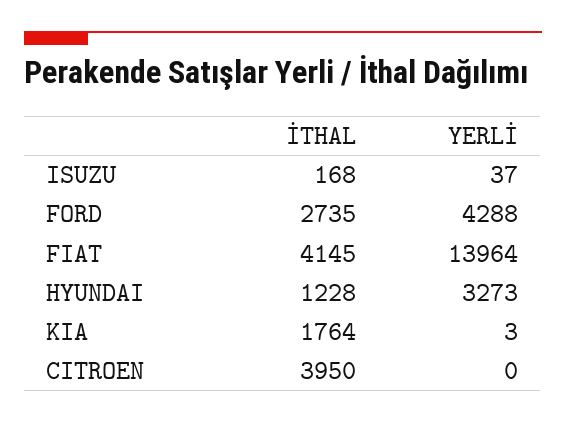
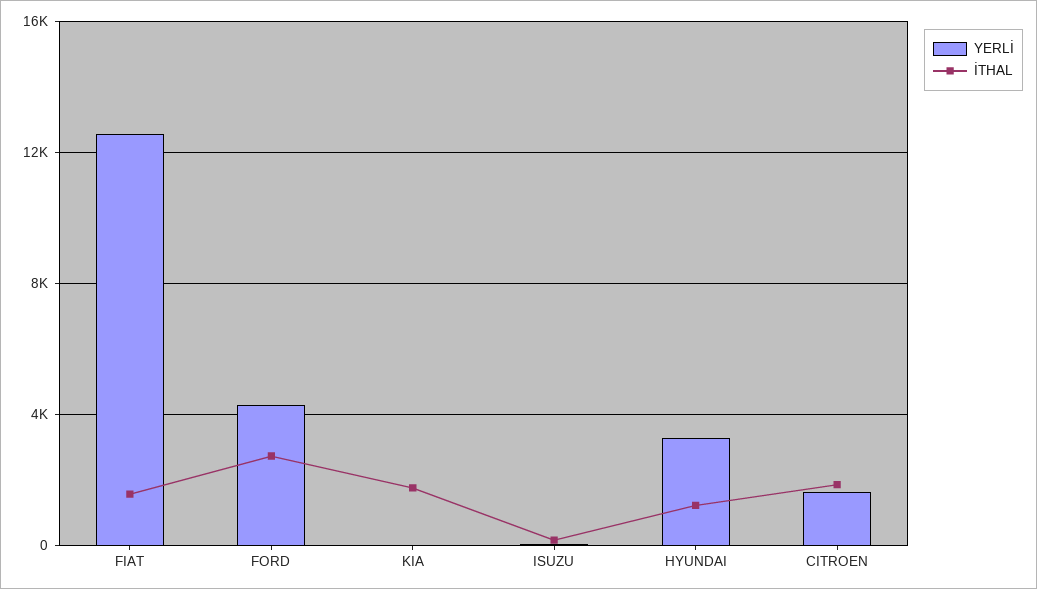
İTHAL, FIAT: 4145 -> 1500
YERLİ, FIAT: 13964 -> 12500
İTHAL, CITROEN: 3950 -> 2000
YERLİ, CITROEN: 0 -> 1500

